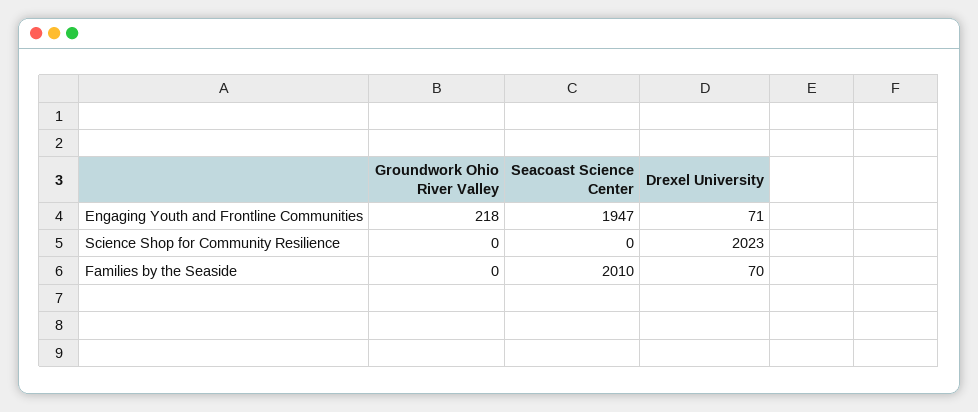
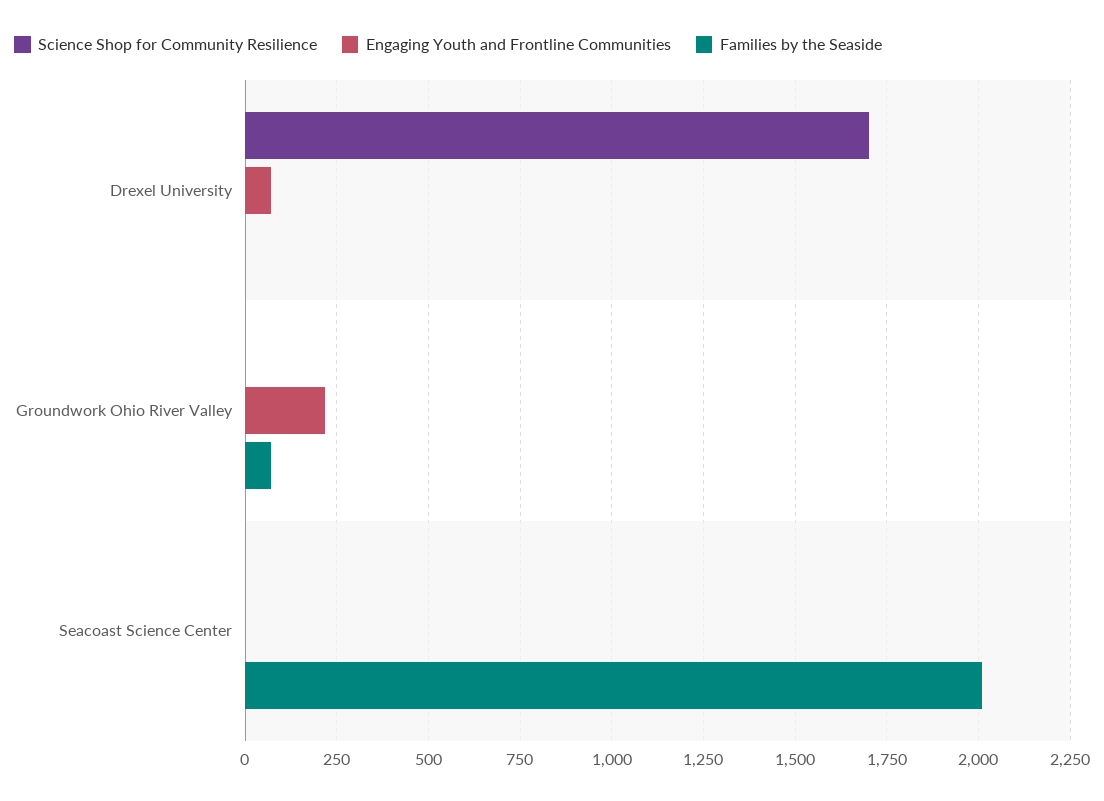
Engaging Youth and Frontline Communities, Seacoast Science Center: 1947 -> 0
Science Shop for Community Resilience, Drexel University: 2023 -> 1700
Families by the Seaside, Groundwork Ohio River Valley: 0 -> 75
Families by the Seaside, Drexel University: 70 -> 0

